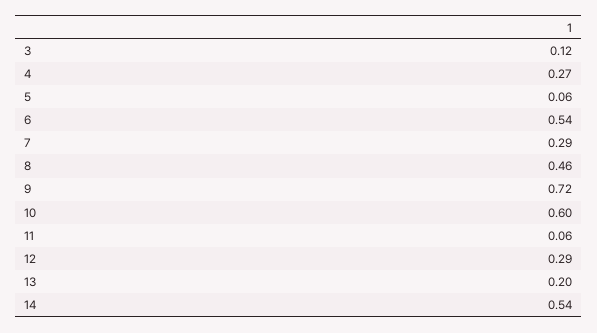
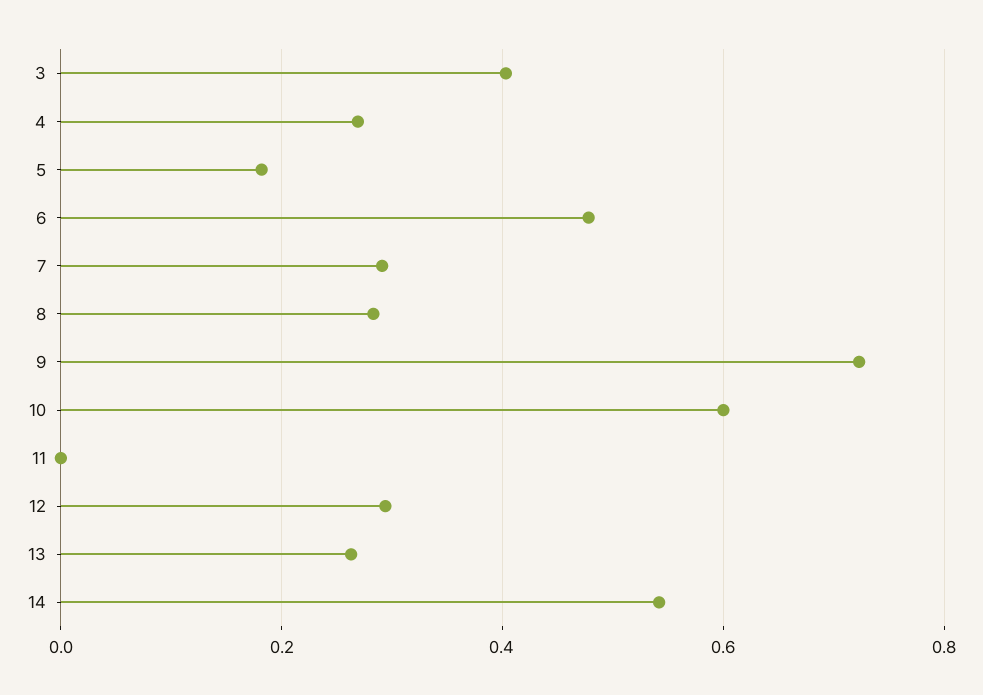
3: 0.12 -> 0.4
5: 0.06 -> 0.18
6: 0.54 -> 0.48
8: 0.46 -> 0.28
11: 0.06 -> 0
13: 0.2 -> 0.26

